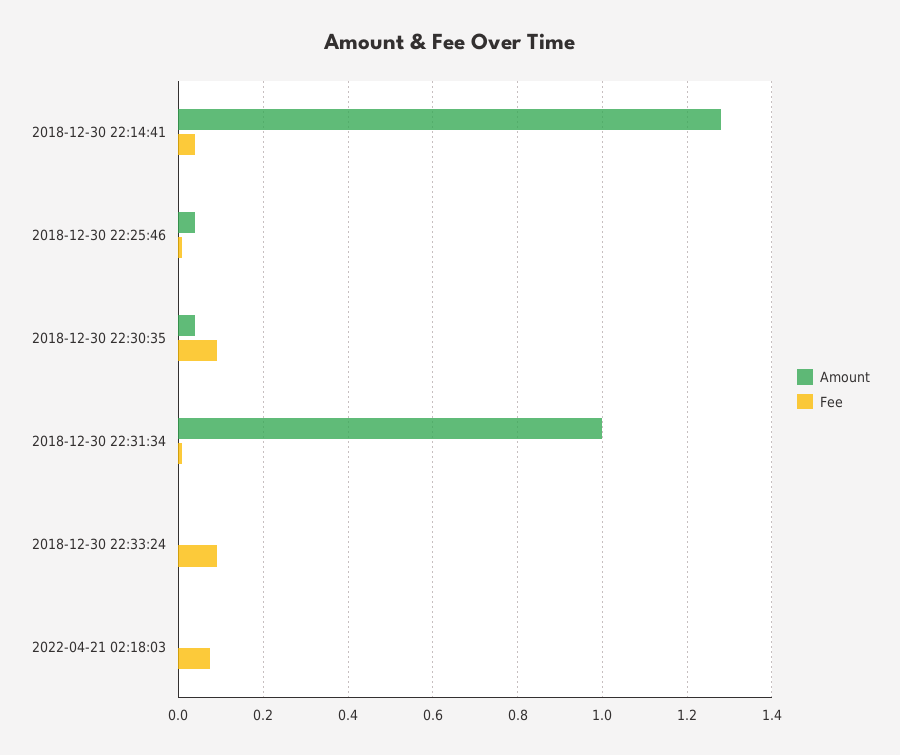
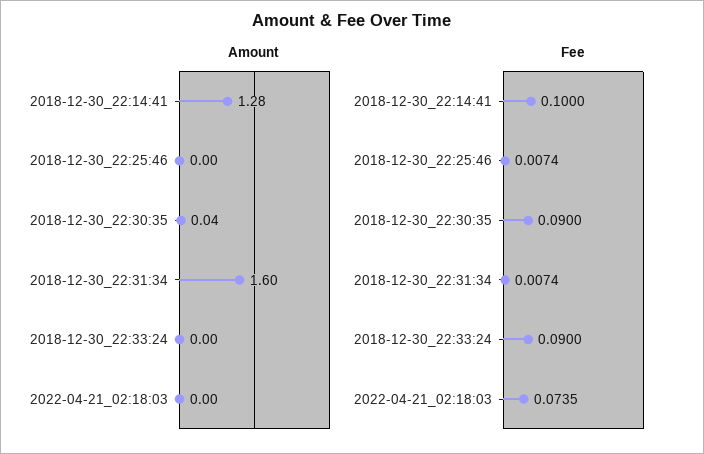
Fee, 2018-12-30 22:14:41: 0.04 -> 0.1
Amount, 2018-12-30 22:25:46: 0.04 -> 0
Amount, 2018-12-30 22:31:34: 1 -> 1.6

